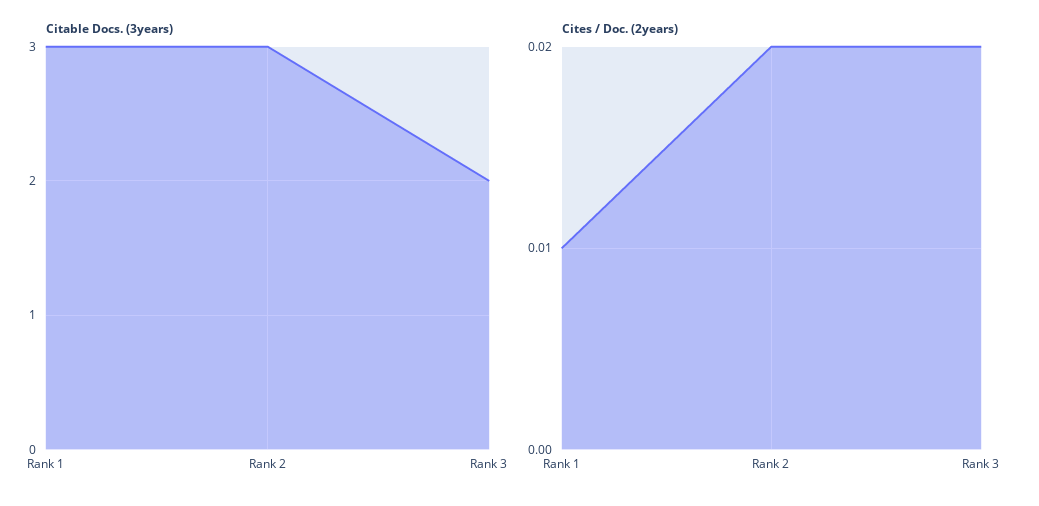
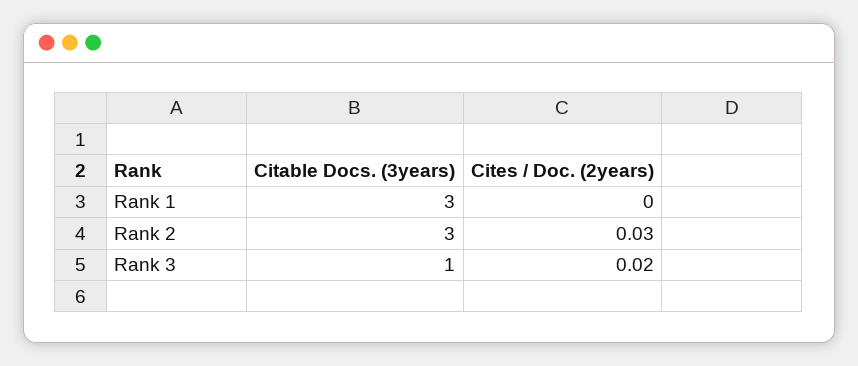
Citable Docs. (3years), Rank 3: 2 -> 1
Cites / Doc. (2years), Rank 1: 0.01 -> 0
Cites / Doc. (2years), Rank 2: 0.02 -> 0.03

